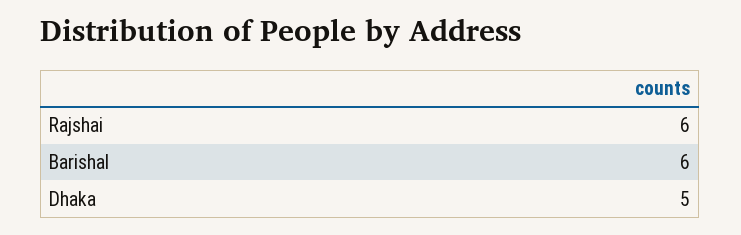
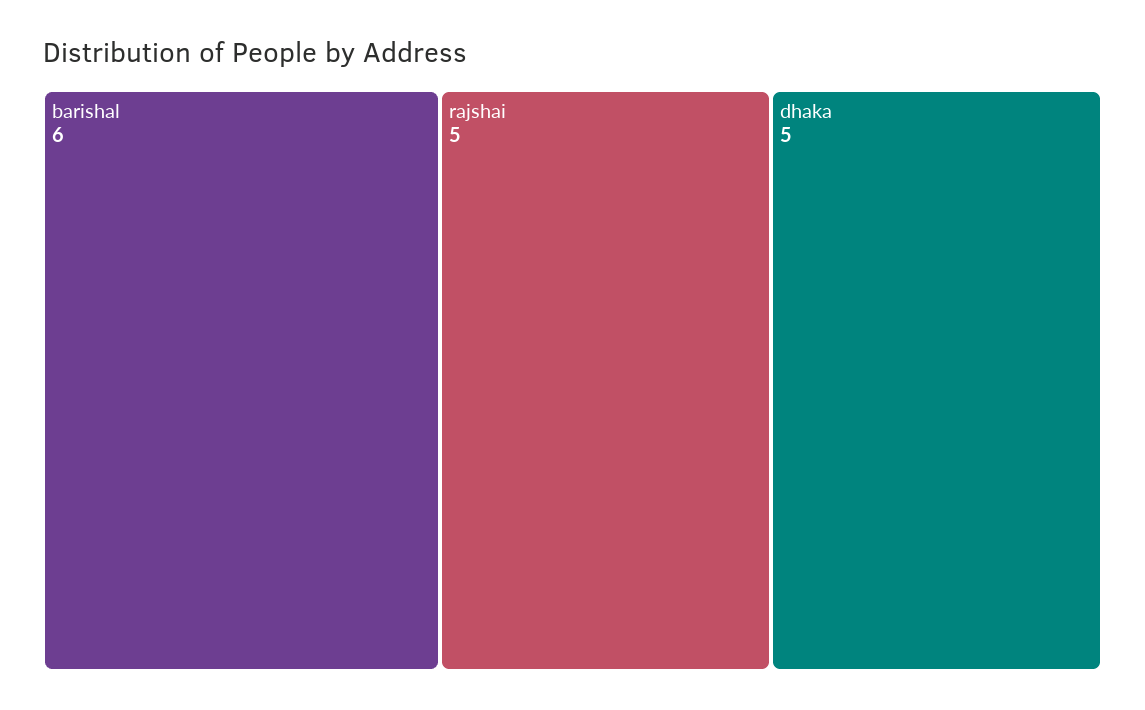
Rajshai: 6 -> 5

